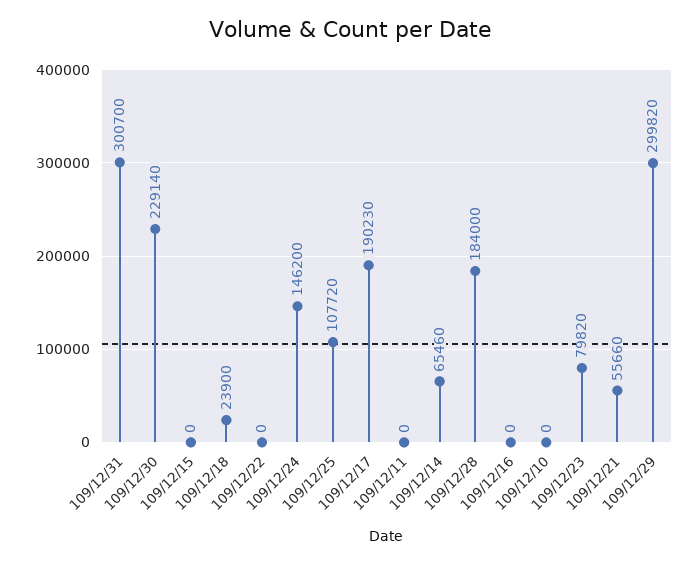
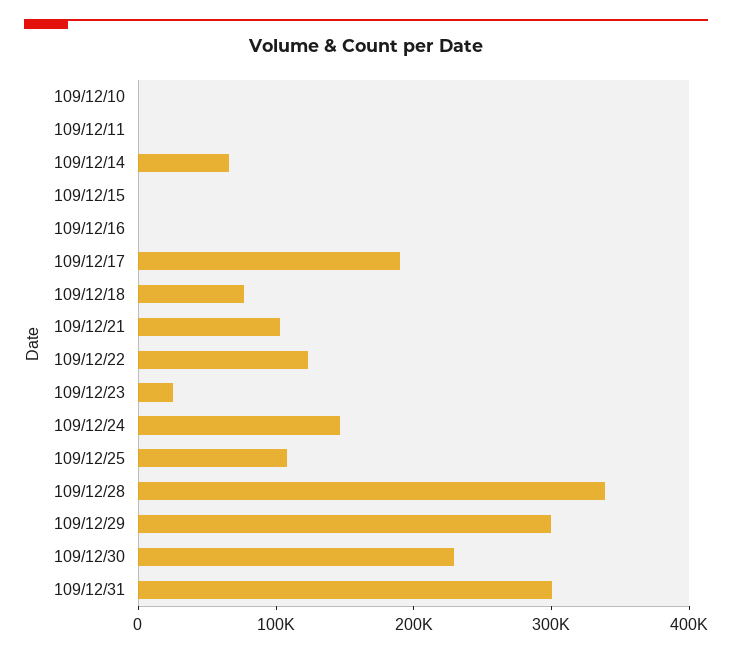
109/12/18: 23900 -> 80000
109/12/22: 0 -> 120000
109/12/28: 184000 -> 340000
109/12/23: 79820 -> 20000
109/12/21: 55660 -> 100000

